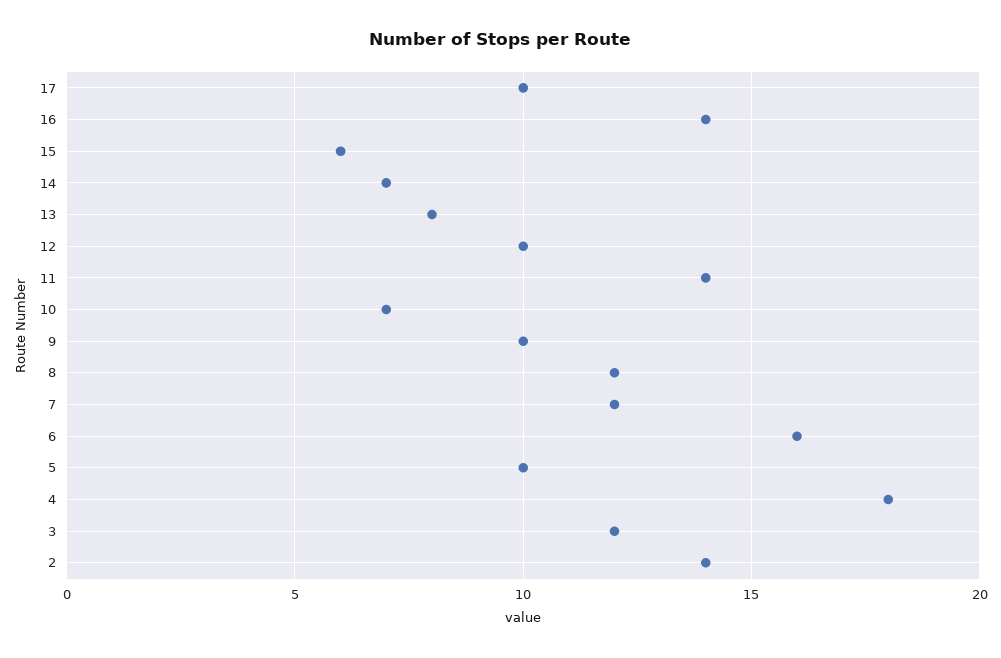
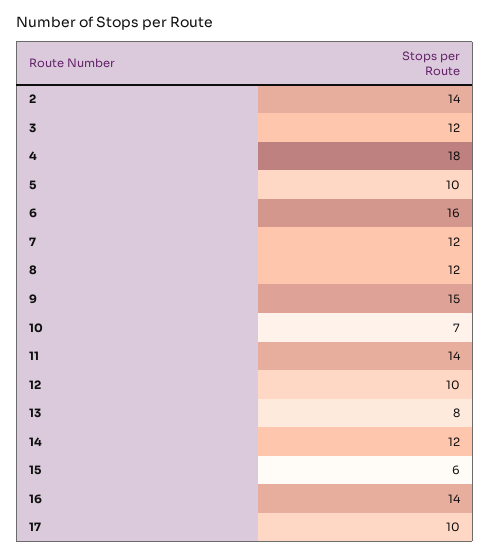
14: 7 -> 12
9: 10 -> 15

